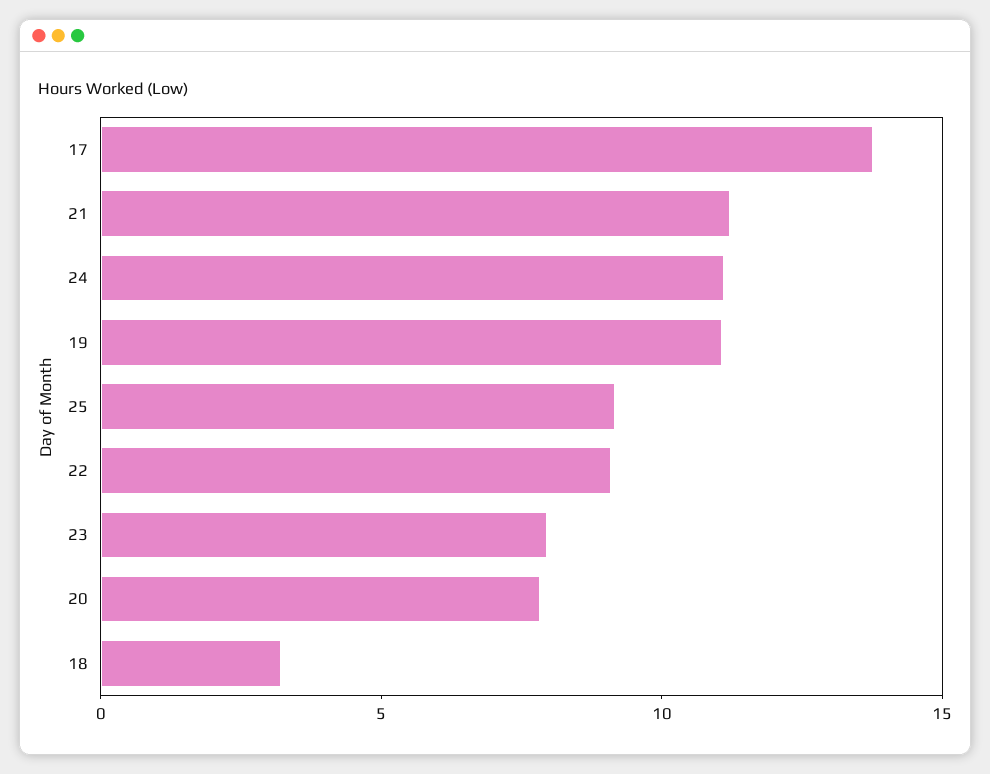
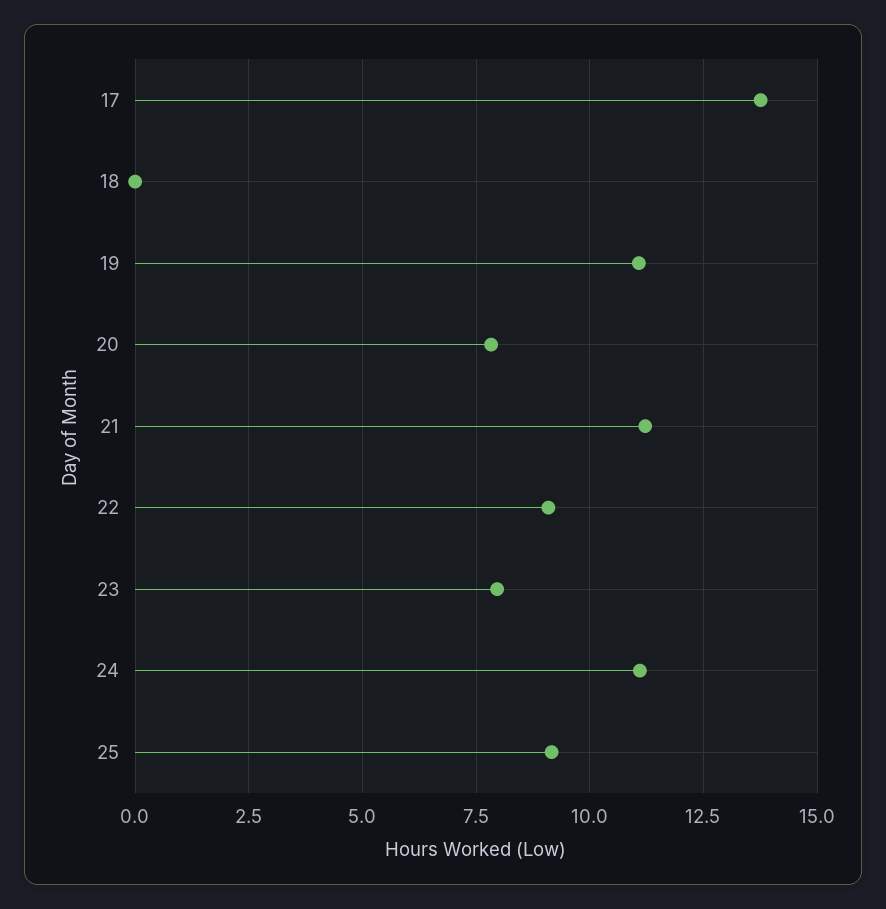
18: 3 -> 0

